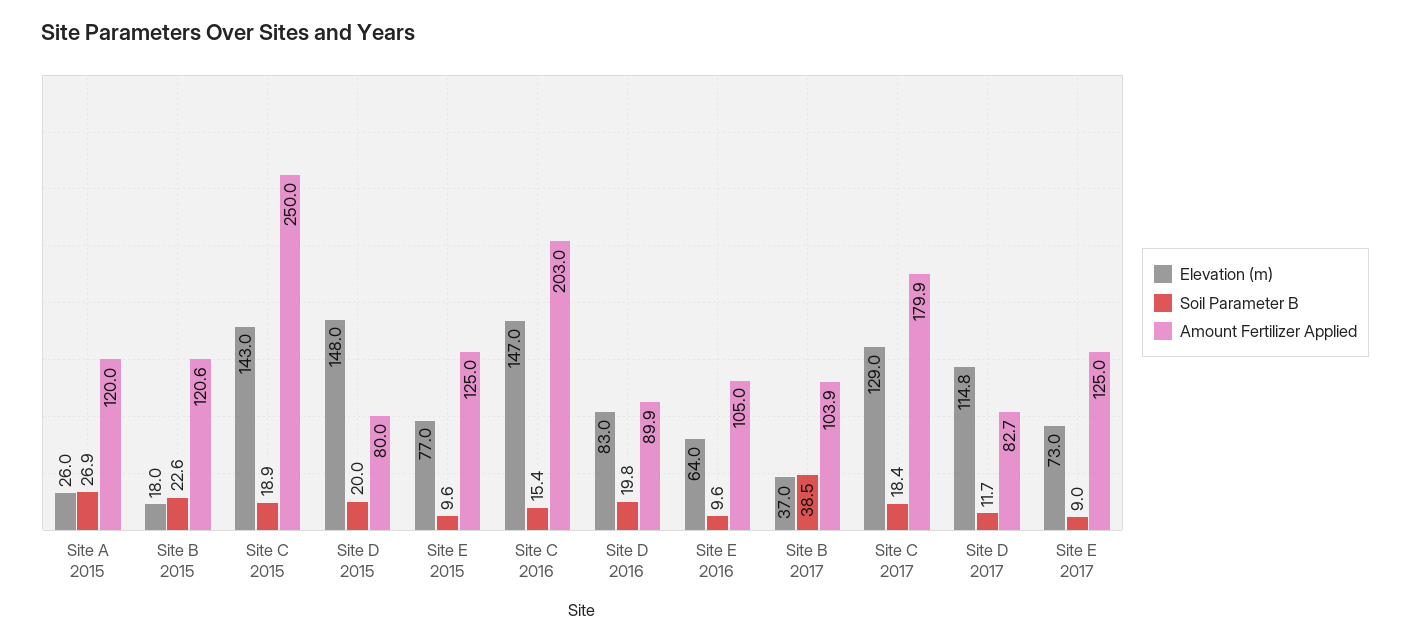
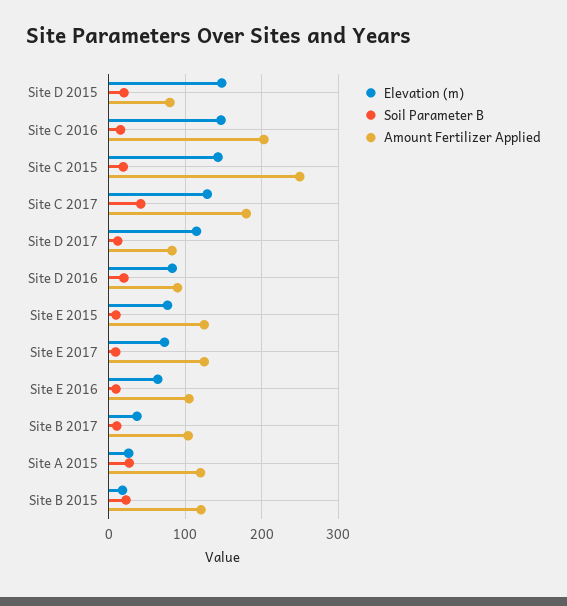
Soil Parameter B, Site B 2017: 38.5 -> 10
Soil Parameter B, Site C 2017: 18.4 -> 40

